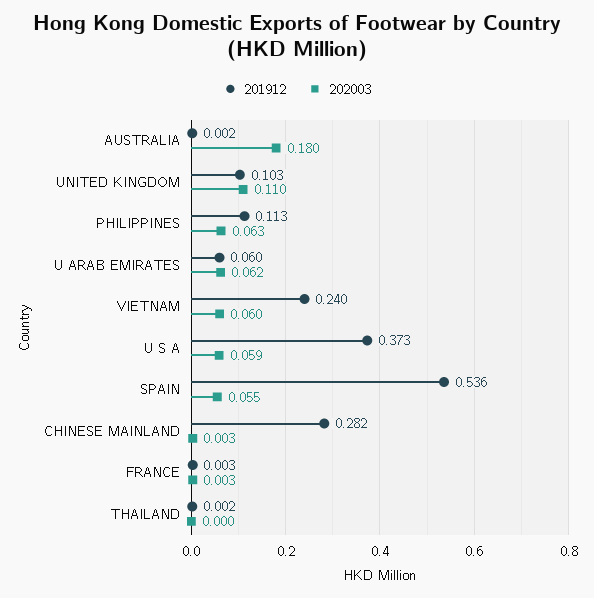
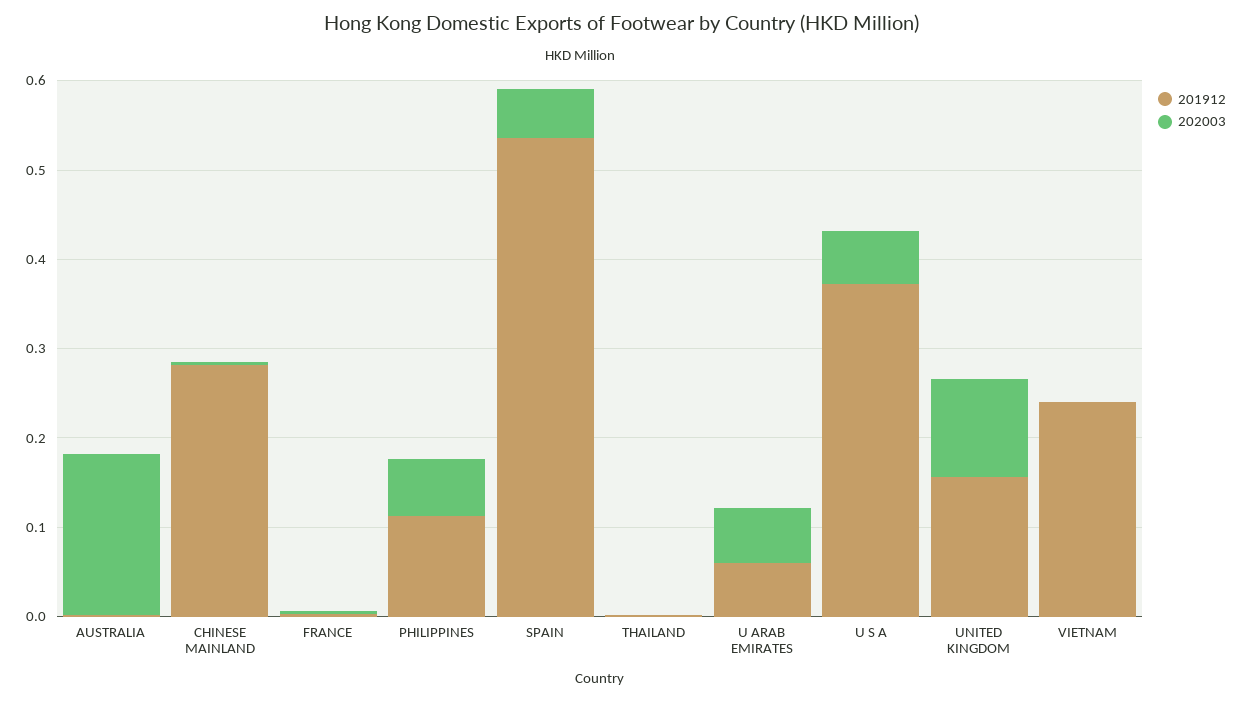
201912, UNITED KINGDOM: 0.103 -> 0.16
202003, VIETNAM: 0.06 -> 0

